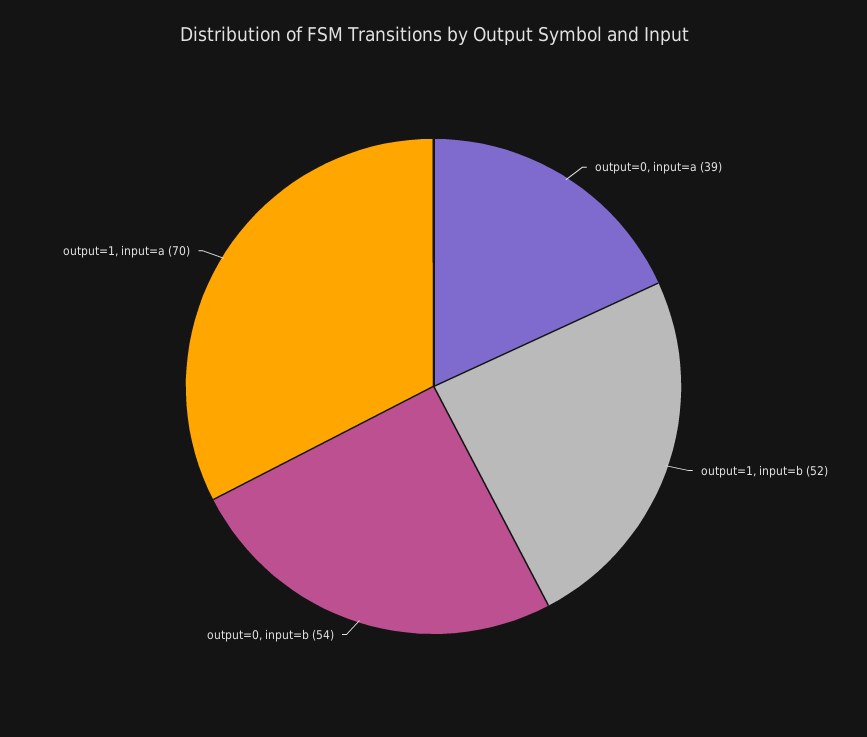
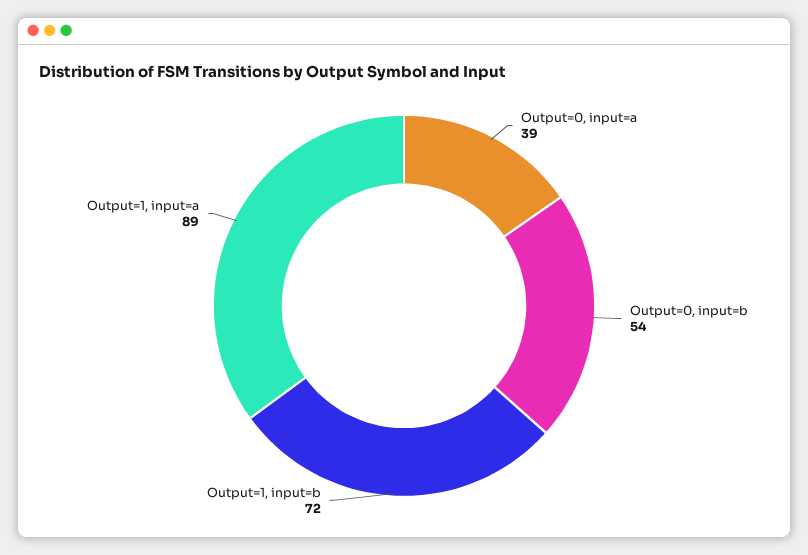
output=1, input=b: 52 -> 72
output=1, input=a: 70 -> 89

